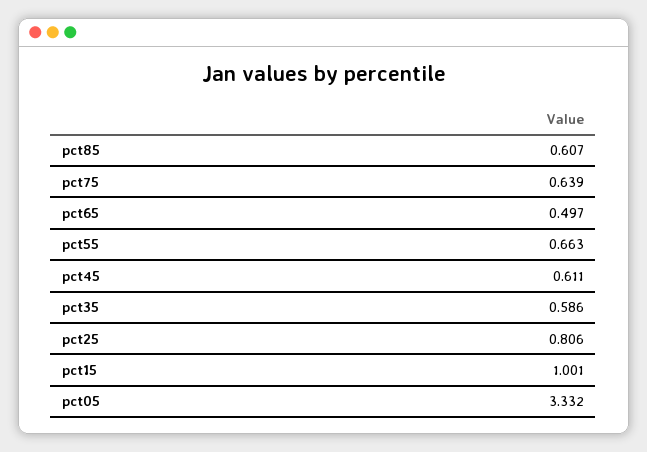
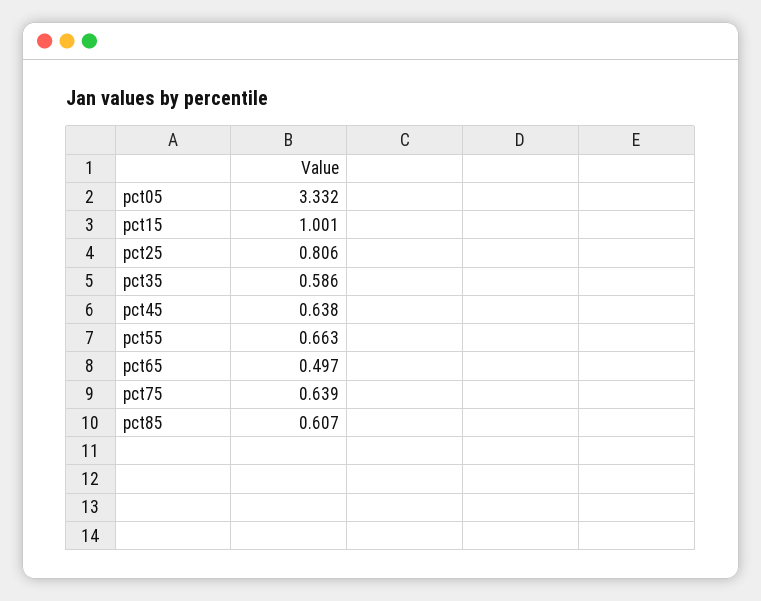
pct45: 0.611 -> 0.638

